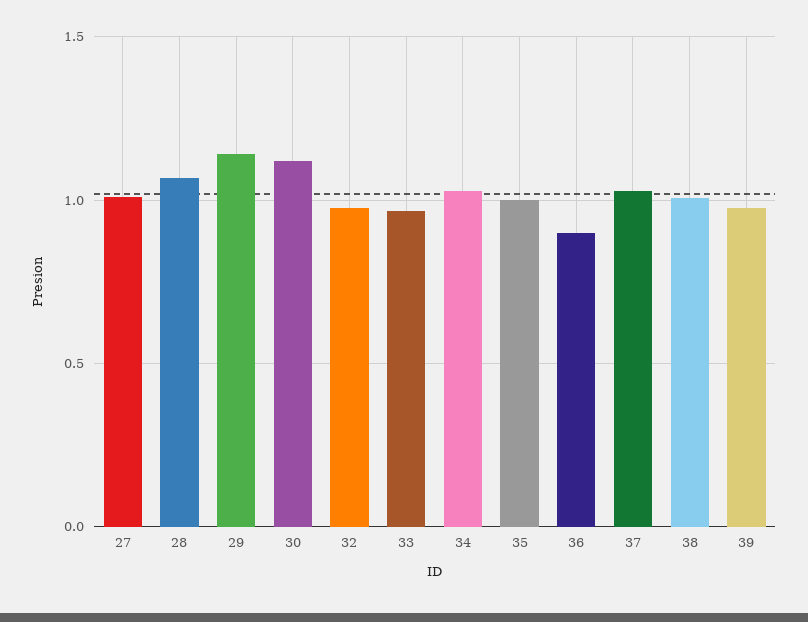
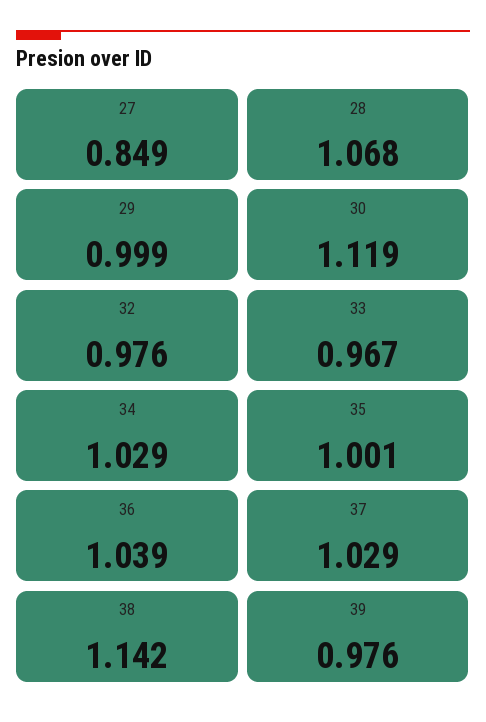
27: 1 -> 0.849
29: 1.15 -> 0.999
36: 0.9 -> 1.039
38: 1 -> 1.142

